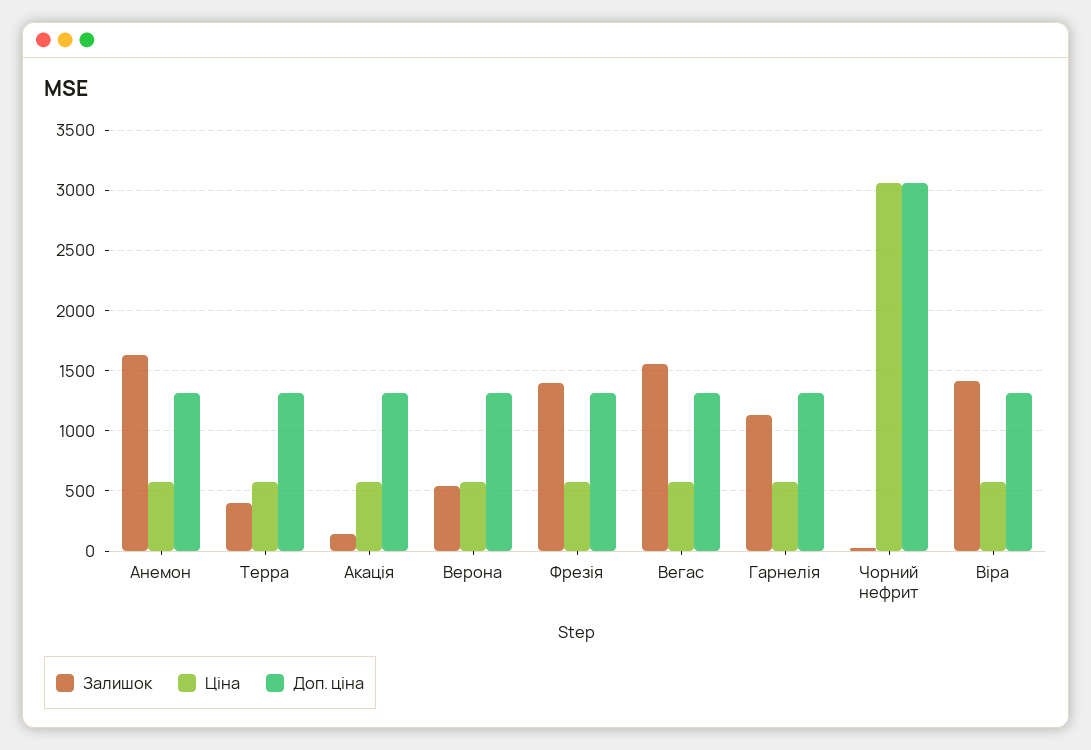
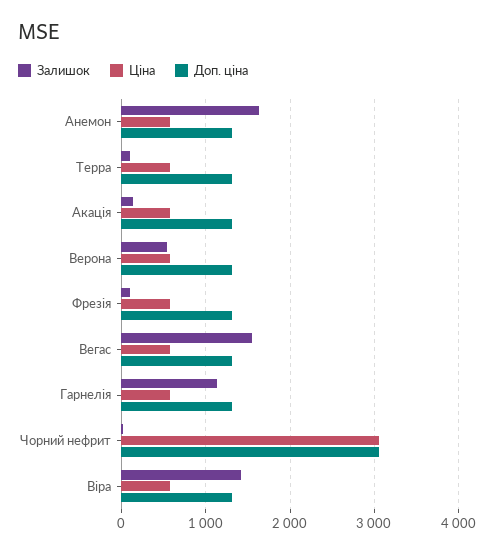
Залишок, Терра: 400 -> 100
Залишок, Фрезія: 1400 -> 100

